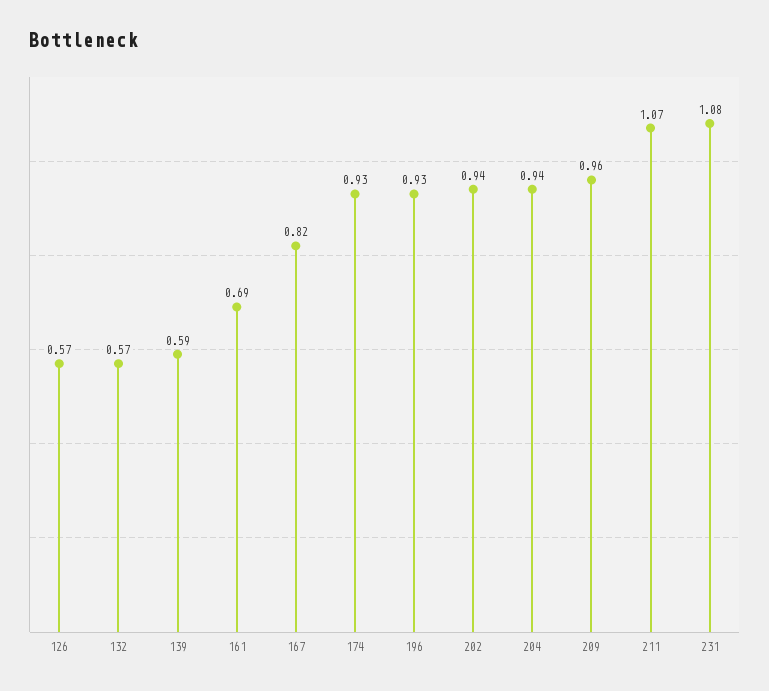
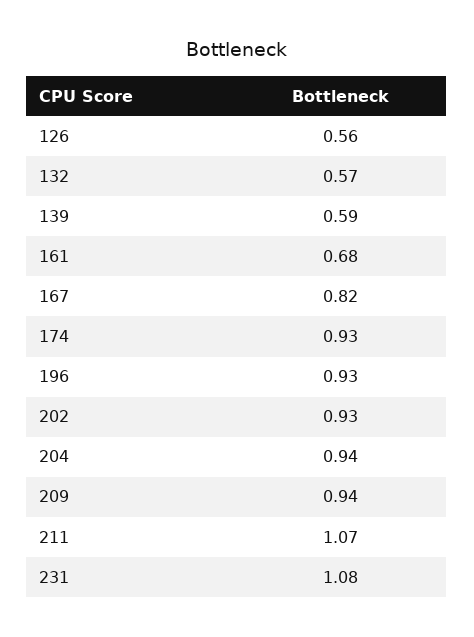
126: 0.57 -> 0.56
161: 0.69 -> 0.68
202: 0.94 -> 0.93
209: 0.96 -> 0.94

